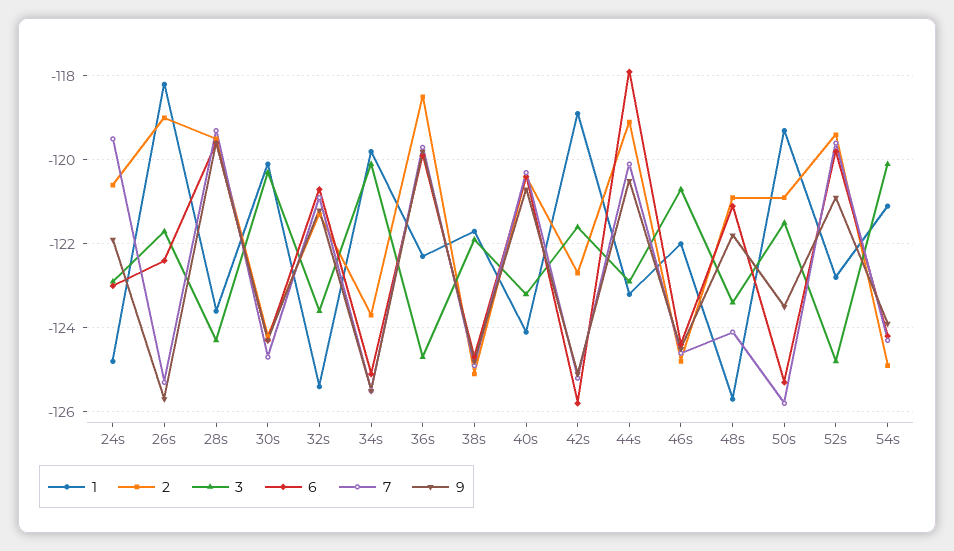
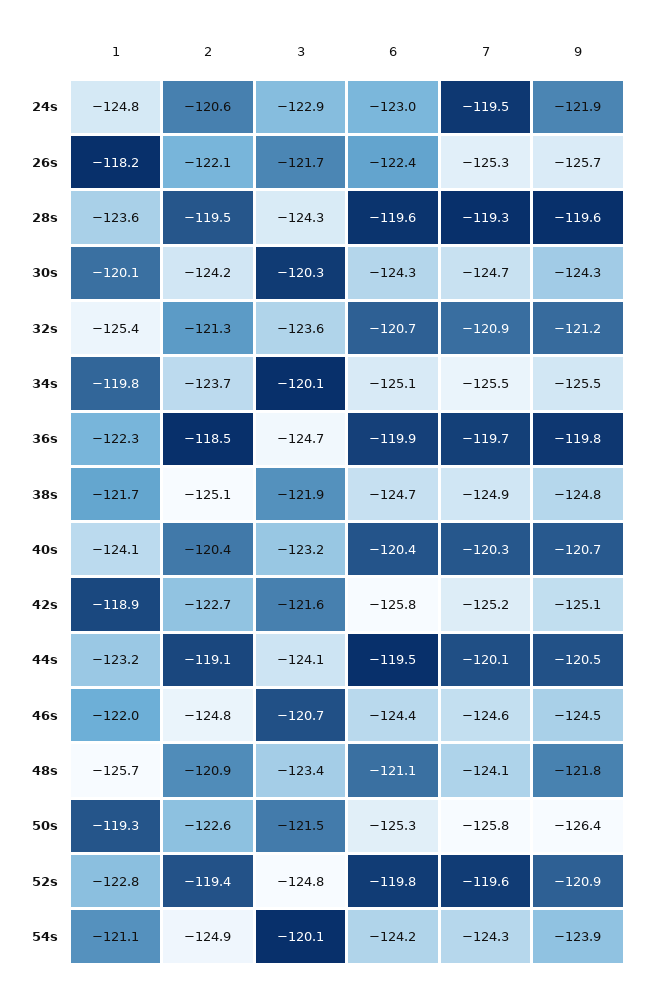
2, 26s: -119 -> -122.1
3, 44s: -123 -> -124.1
6, 44s: -118 -> -119.5
2, 50s: -121 -> -122.6
9, 50s: -123.5 -> -126.4

